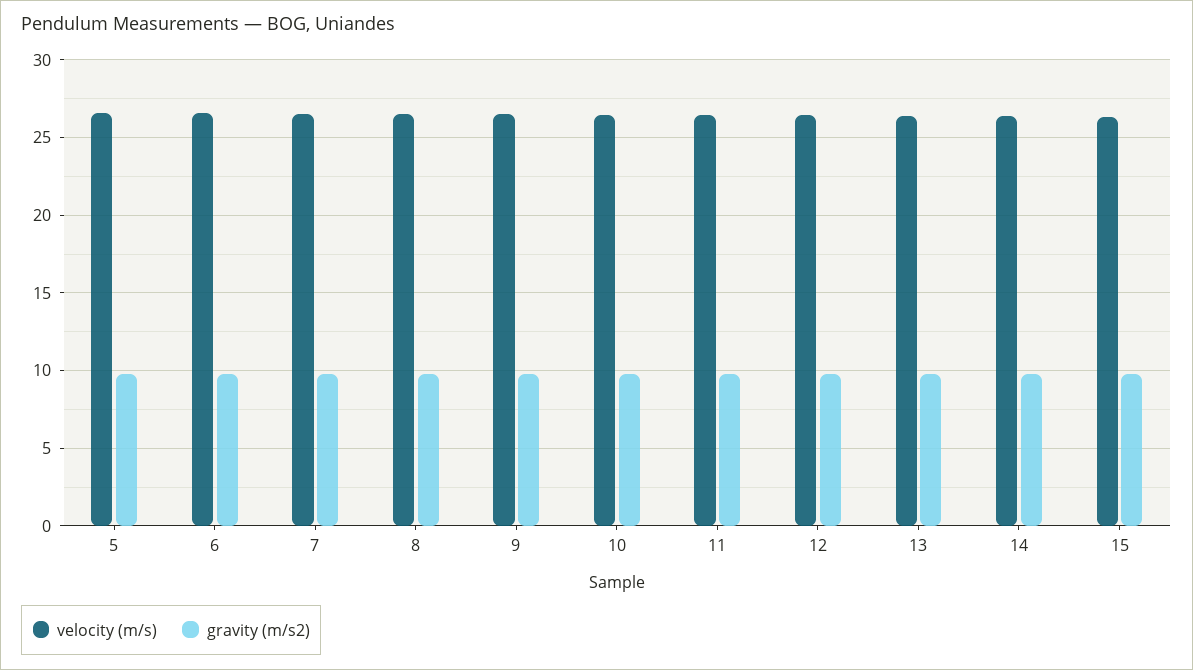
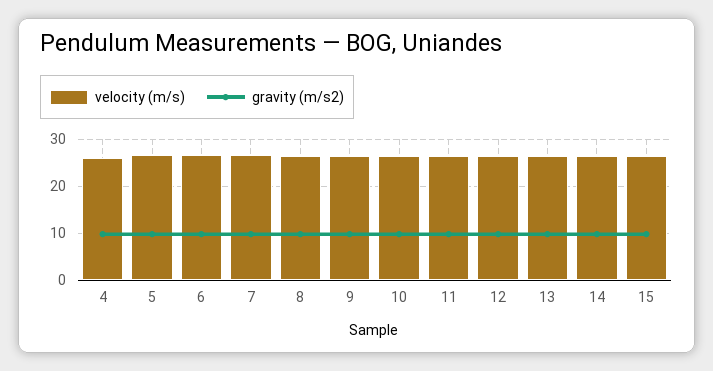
velocity (m/s), 4: none -> 26
gravity (m/s2), 4: none -> 10

